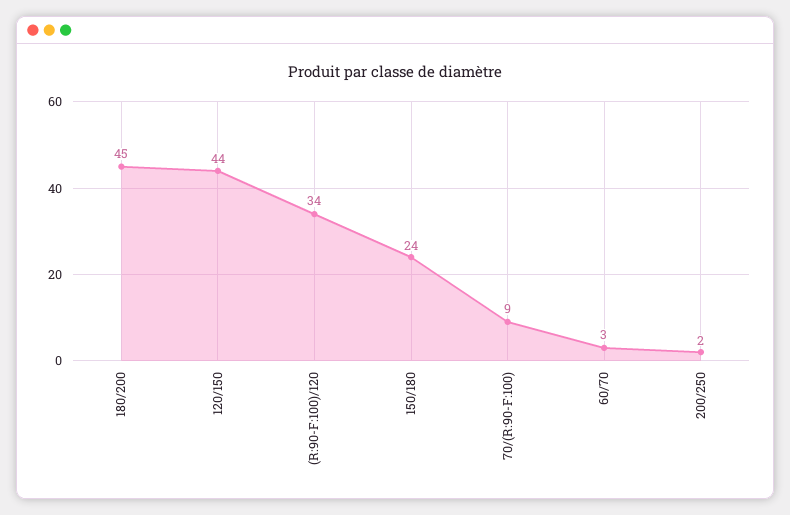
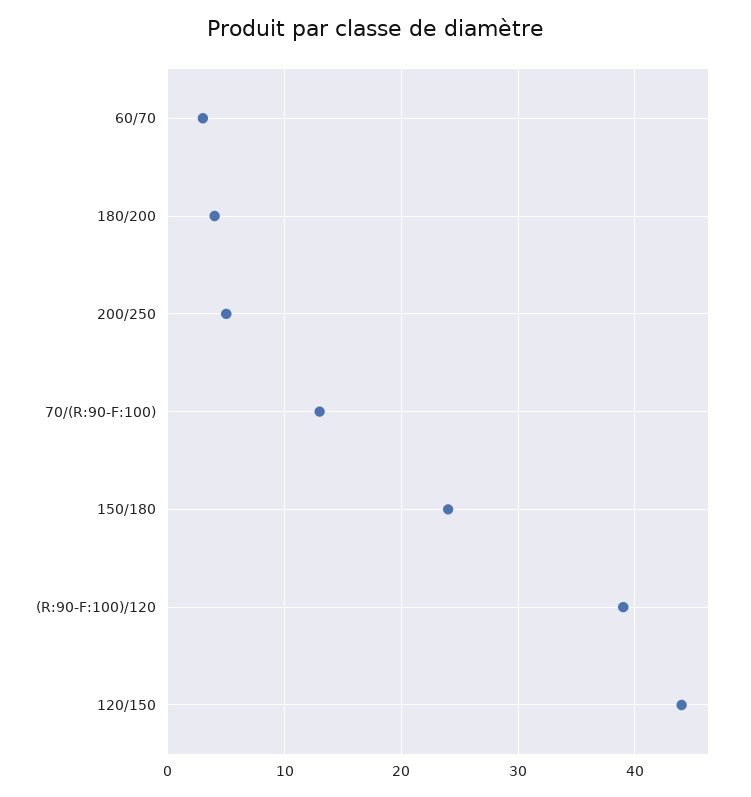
180/200: 45 -> 4
(R:90-F:100)/120: 34 -> 39
70/(R:90-F:100): 9 -> 13
200/250: 2 -> 5

